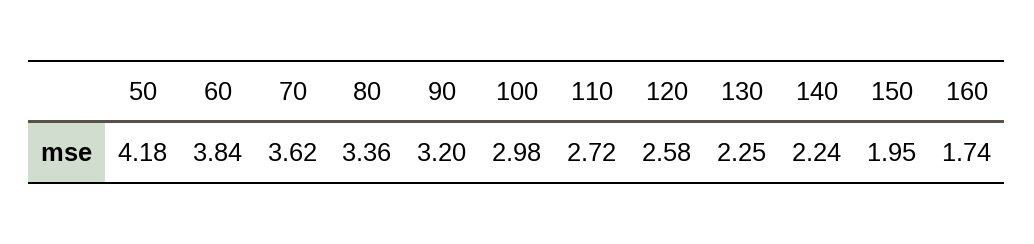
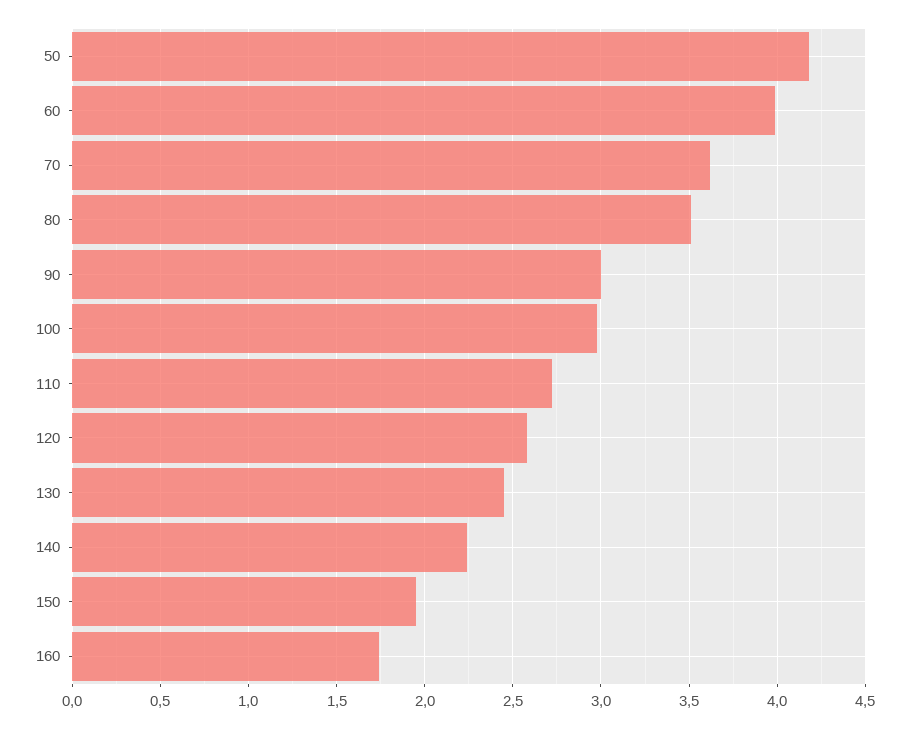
60: 3.84 -> 4
80: 3.36 -> 3.5
90: 3.2 -> 3
130: 2.25 -> 2.45

